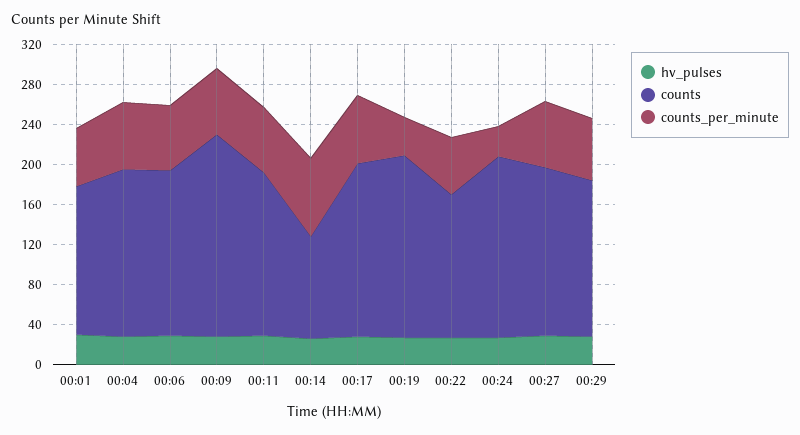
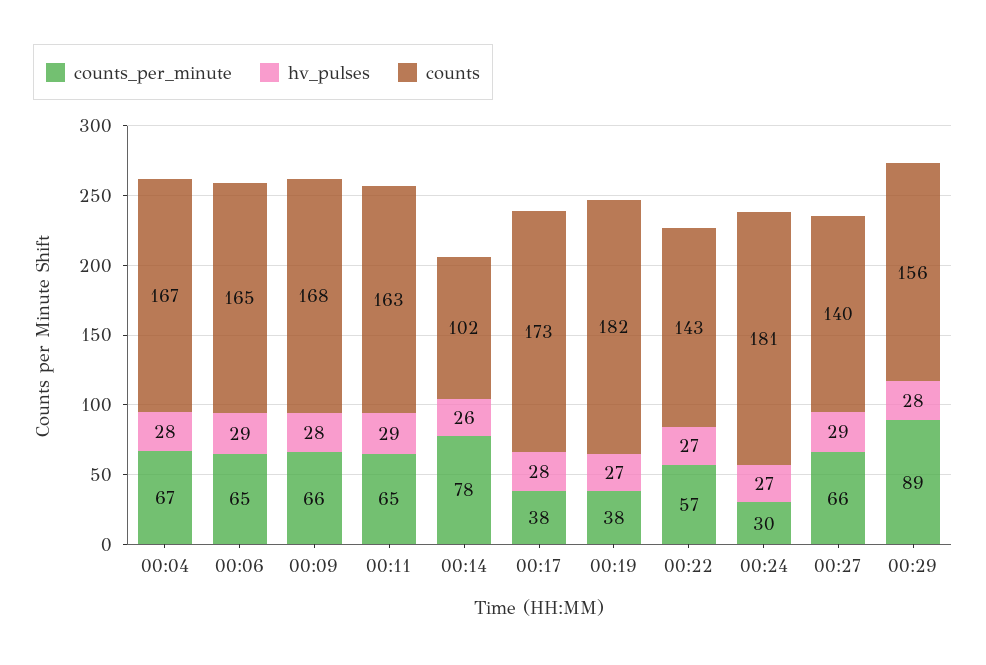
hv_pulses, 00:01: 30 -> none
counts, 00:01: 150 -> none
counts_per_minute, 00:01: 60 -> none
counts, 00:09: 200 -> 168
counts_per_minute, 00:17: 70 -> 38
counts, 00:27: 170 -> 140
counts_per_minute, 00:29: 60 -> 89

